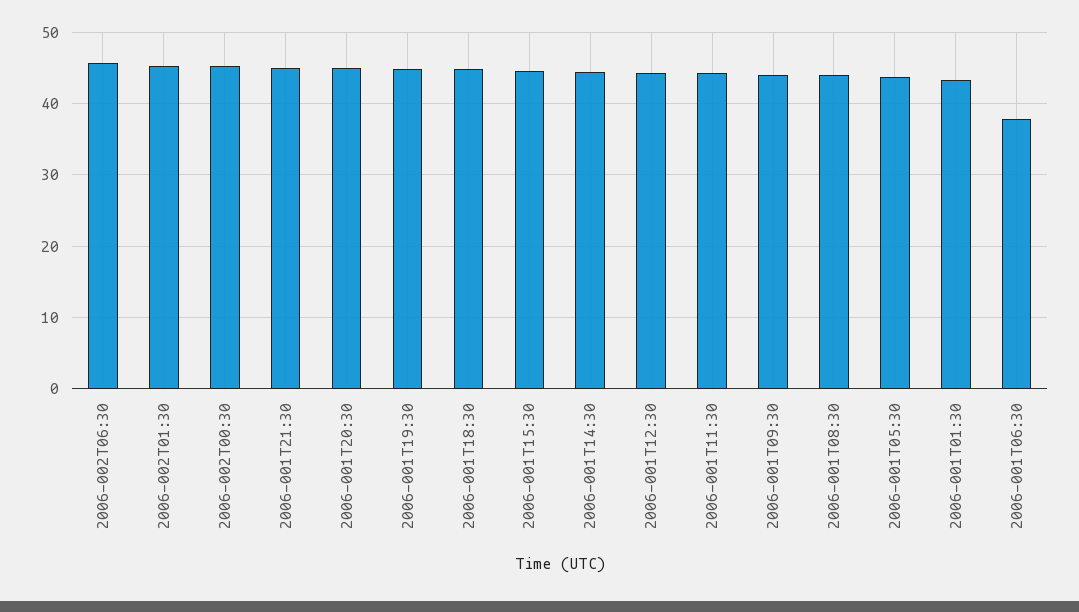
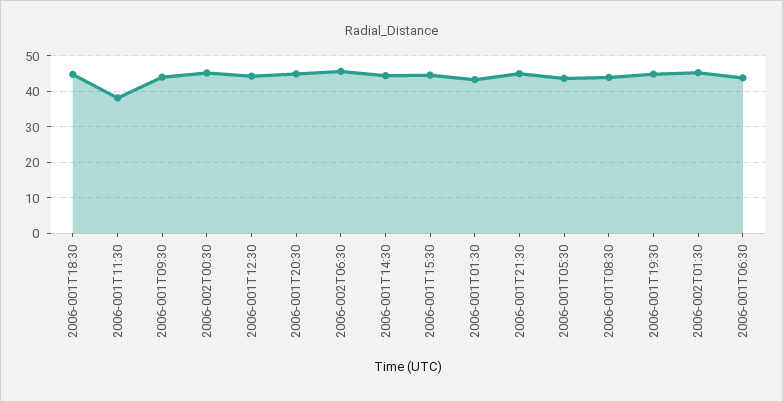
2006-001T11:30: 44 -> 38
2006-001T06:30: 38 -> 44

